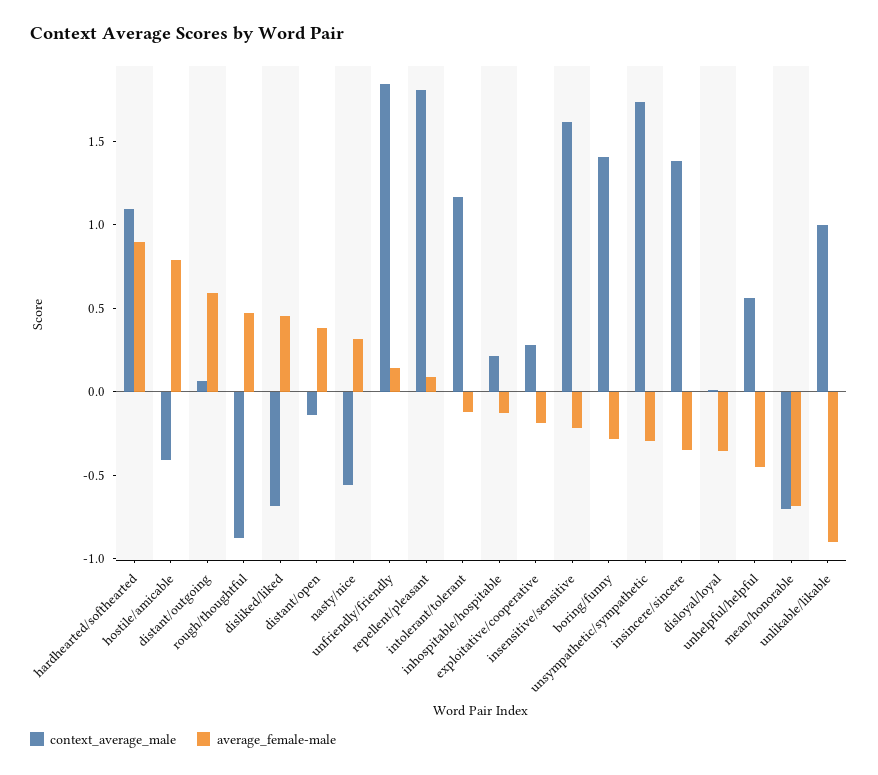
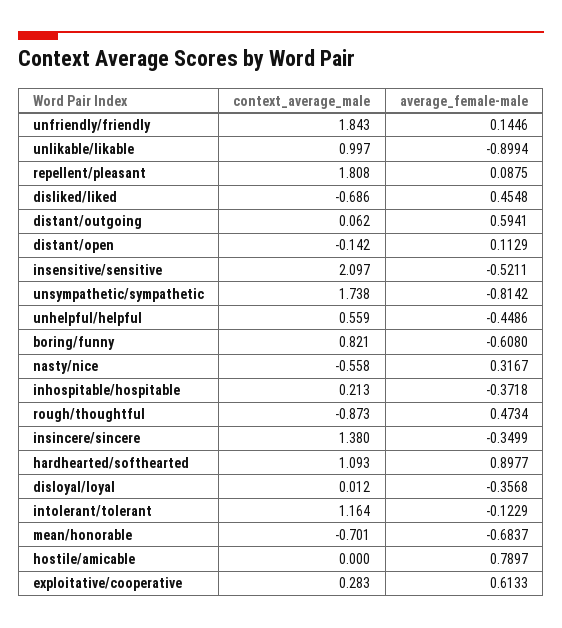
context_average_male, hostile/amicable: -0.4 -> 0
average_female-male, distant/open: 0.4 -> 0.1129
average_female-male, inhospitable/hospitable: -0.1 -> -0.3718
average_female-male, exploitative/cooperative: -0.2 -> 0.6133
context_average_male, insensitive/sensitive: 1.6 -> 2.097
average_female-male, insensitive/sensitive: -0.2 -> -0.5211
context_average_male, boring/funny: 1.4 -> 0.821
average_female-male, boring/funny: -0.3 -> -0.608
average_female-male, unsympathetic/sympathetic: -0.3 -> -0.8142

